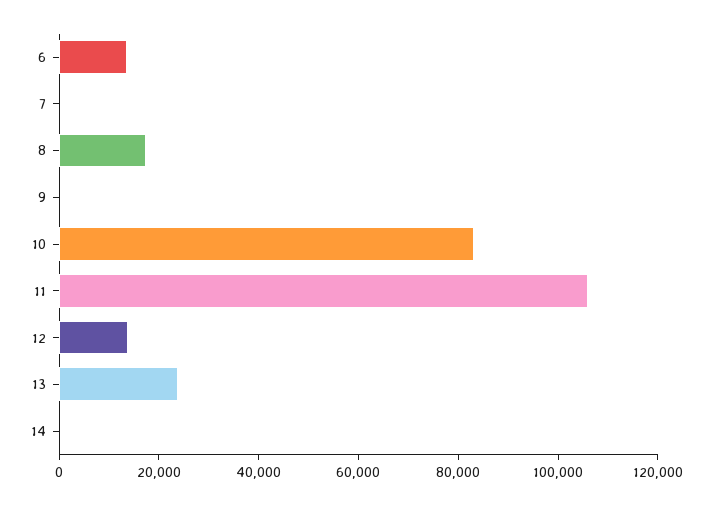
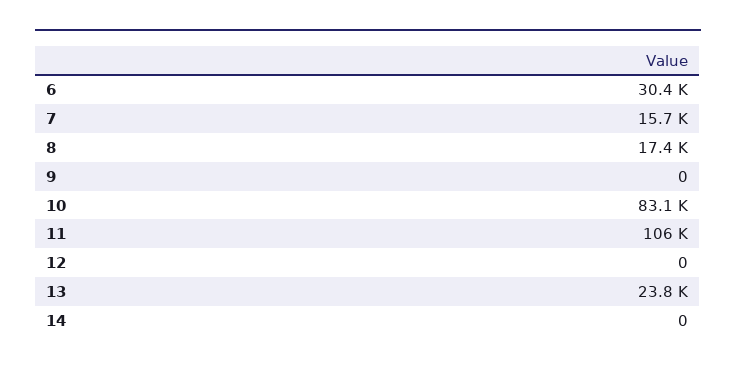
6: 15000 -> 30400
7: 0 -> 15700
12: 15000 -> 0

